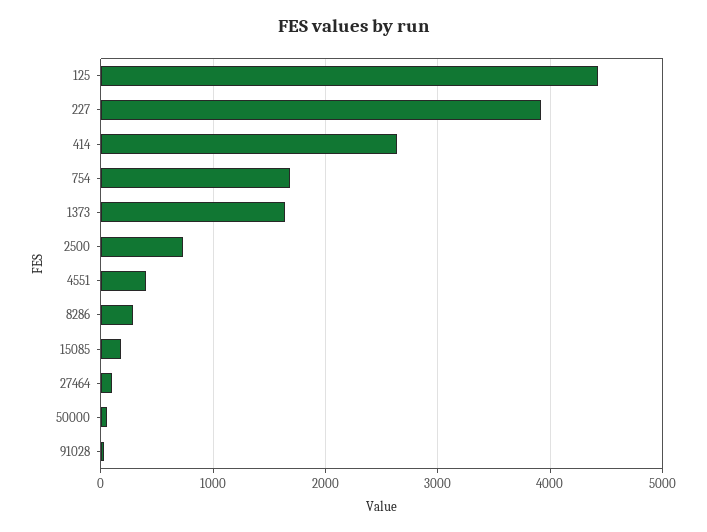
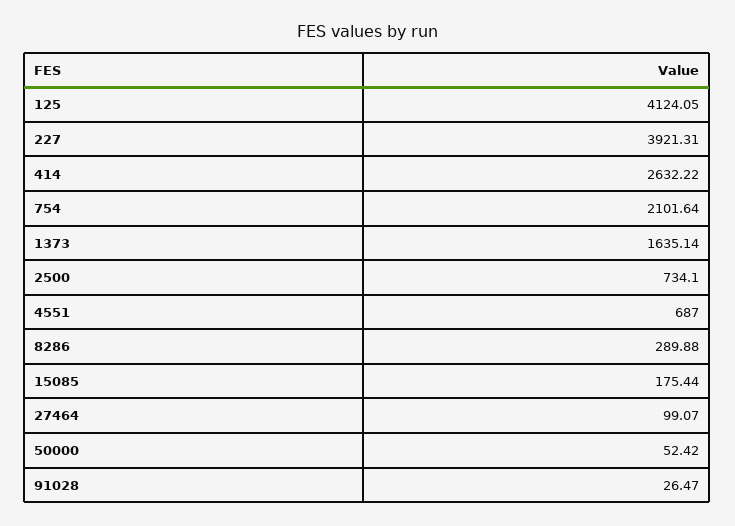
125: 4400 -> 4124.05
754: 1700 -> 2101.64
4551: 400 -> 687

